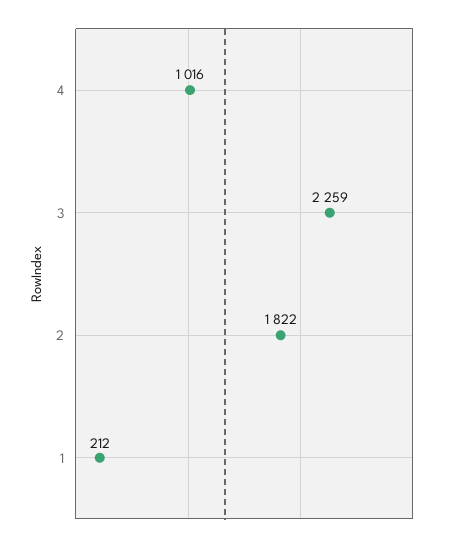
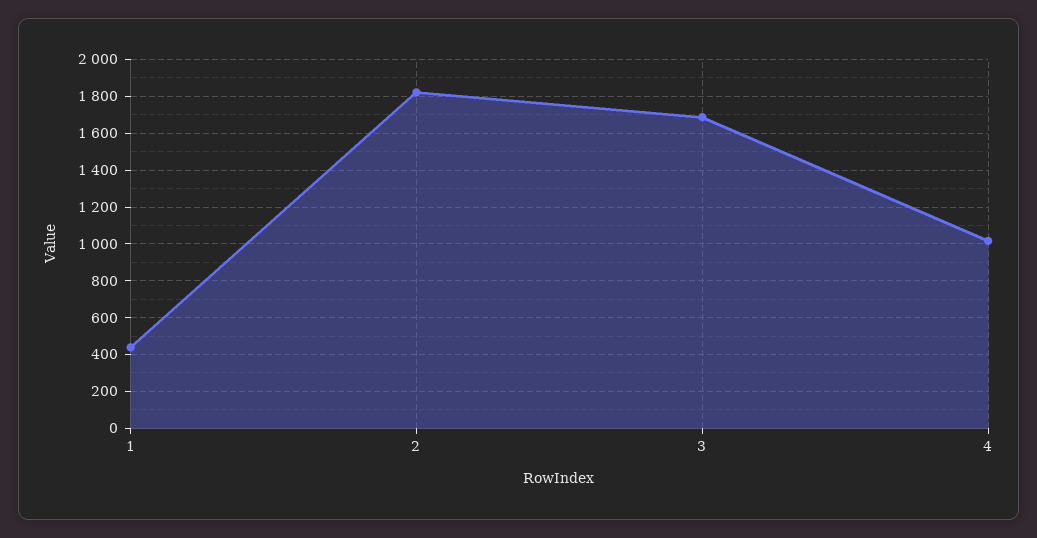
3: 2259 -> 1700
1: 212 -> 450

